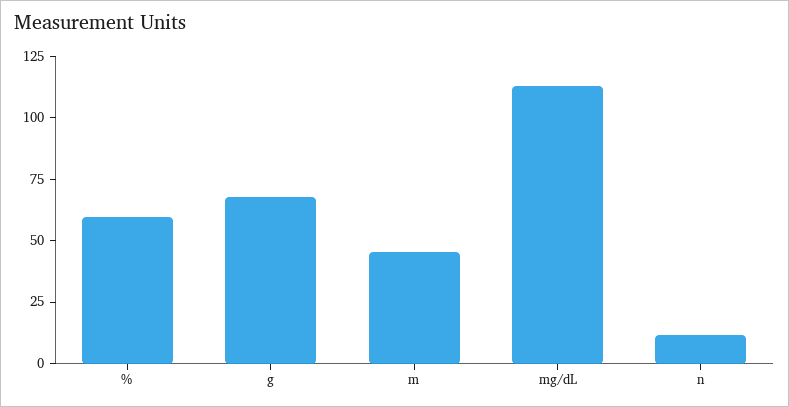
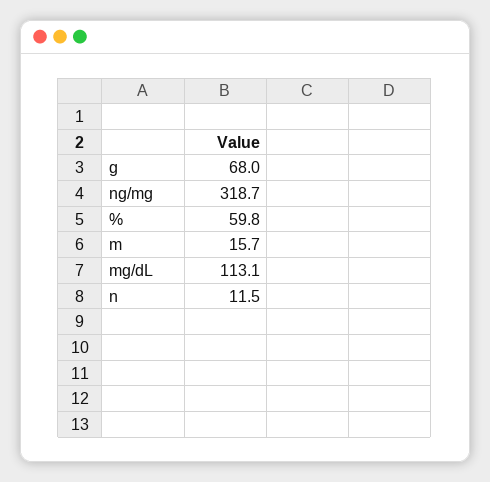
m: 45 -> 15.7
ng/mg: none -> 318.7

